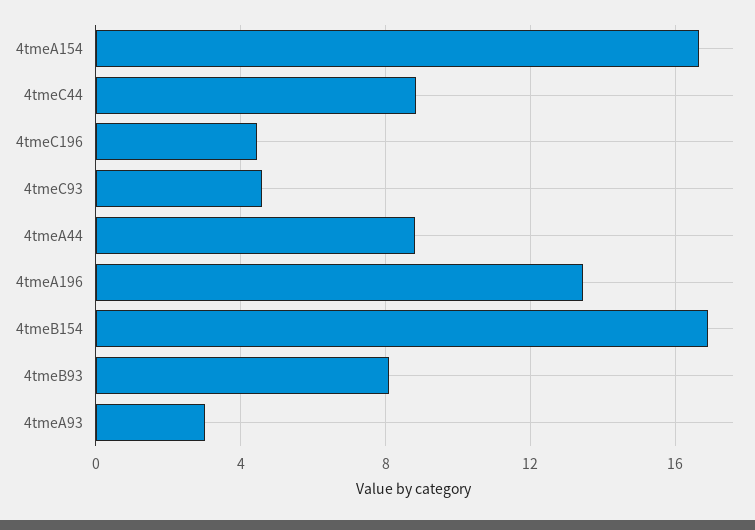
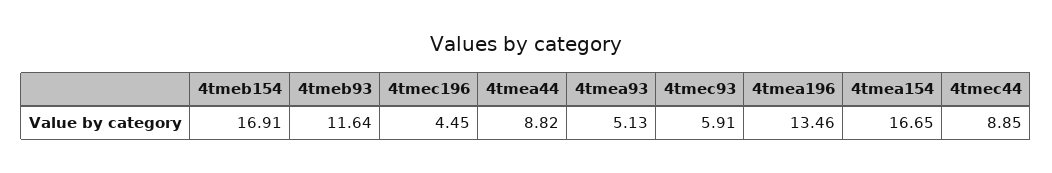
4tmeC93: 4.5 -> 5.91
4tmeB93: 8 -> 11.64
4tmeA93: 3 -> 5.13

